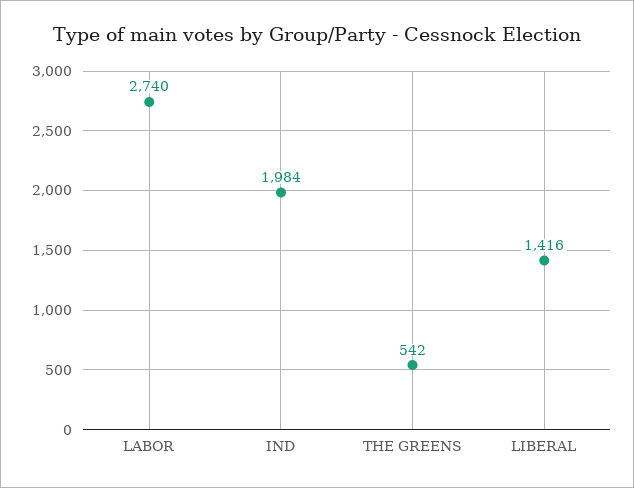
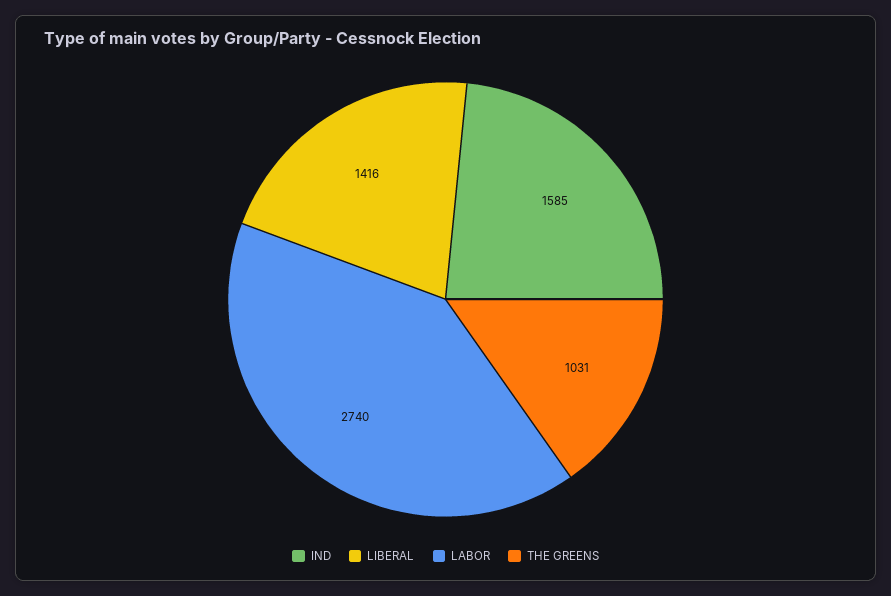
IND: 1984 -> 1585
THE GREENS: 542 -> 1031

